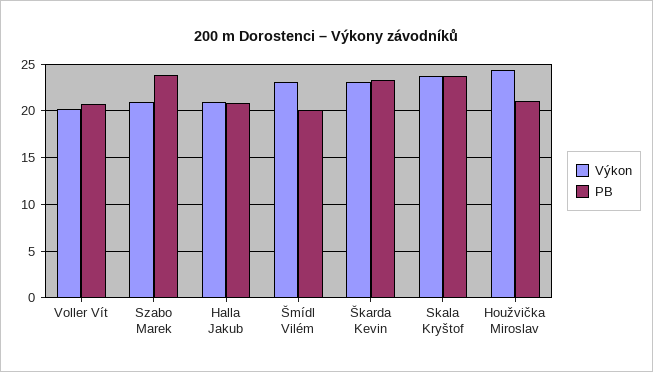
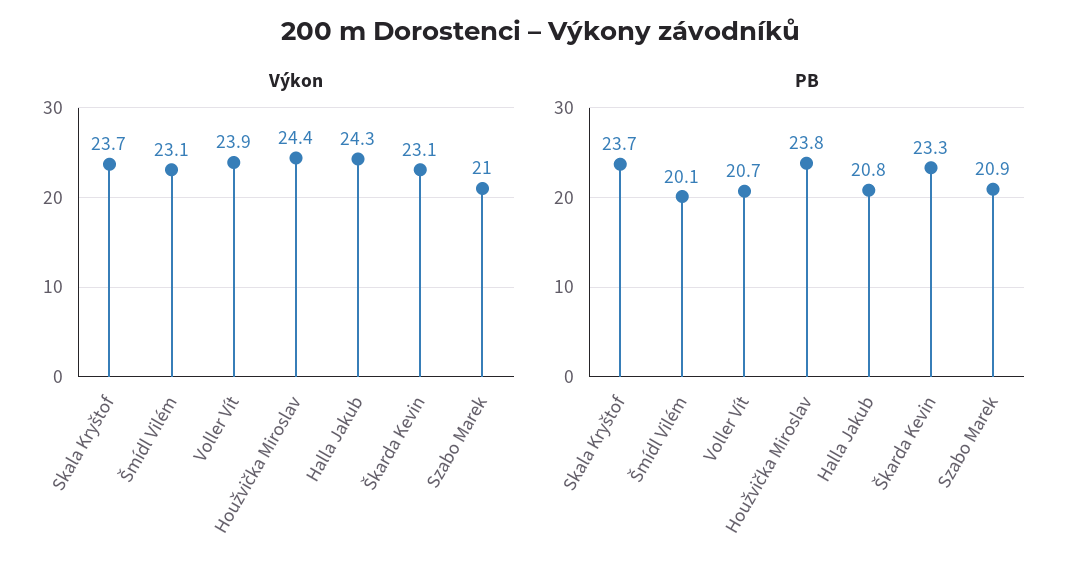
Výkon, Voller Vít: 20 -> 23.9
PB, Szabo Marek: 24 -> 20.9
Výkon, Halla Jakub: 21 -> 24.3
PB, Houžvička Miroslav: 21 -> 23.8

